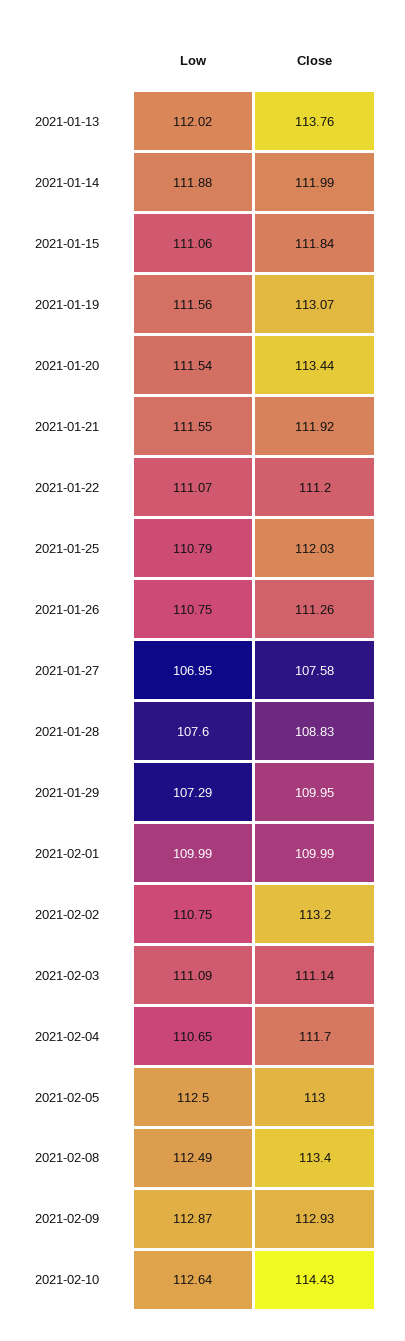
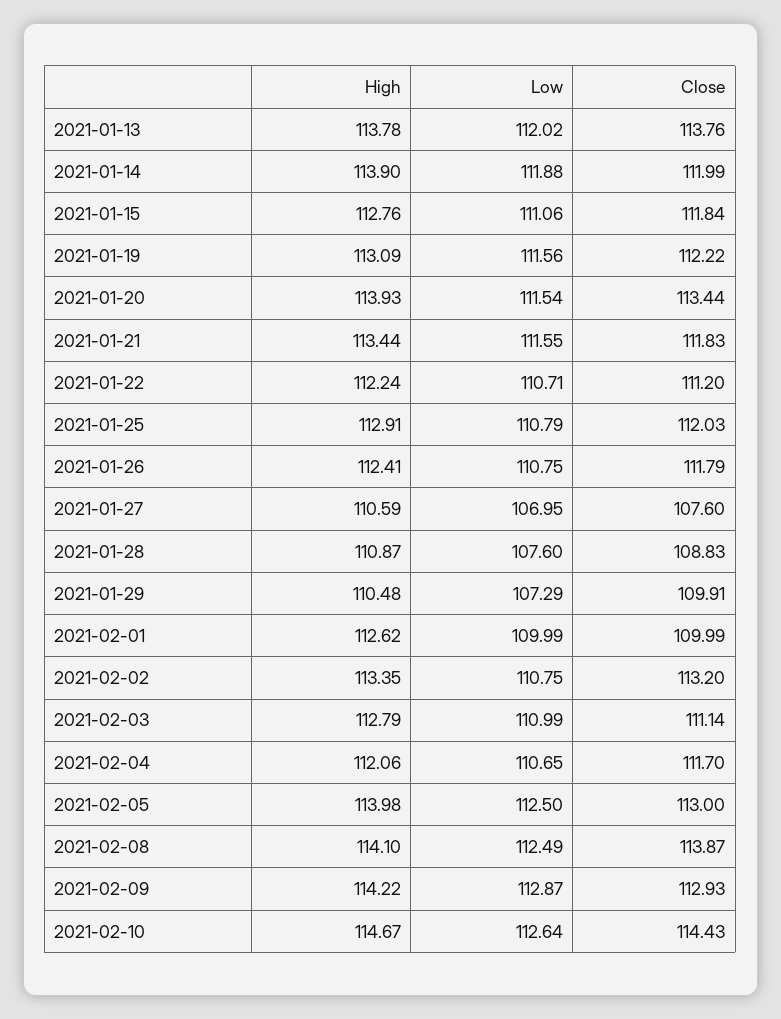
Close, 2021-01-19: 113.07 -> 112.22
Close, 2021-01-21: 111.92 -> 111.83
Low, 2021-01-22: 111.07 -> 110.71
Close, 2021-01-26: 111.26 -> 111.79
Close, 2021-01-27: 107.58 -> 107.6
Close, 2021-01-29: 109.95 -> 109.91
Low, 2021-02-03: 111.09 -> 110.99
Close, 2021-02-08: 113.4 -> 113.87
High, 2021-01-13: none -> 113.78
High, 2021-01-14: none -> 113.9
High, 2021-01-15: none -> 112.76
High, 2021-01-19: none -> 113.09
High, 2021-01-20: none -> 113.93
High, 2021-01-21: none -> 113.44
High, 2021-01-22: none -> 112.24
High, 2021-01-25: none -> 112.91
High, 2021-01-26: none -> 112.41
High, 2021-01-27: none -> 110.59
High, 2021-01-28: none -> 110.87
High, 2021-01-29: none -> 110.48
High, 2021-02-01: none -> 112.62
High, 2021-02-02: none -> 113.35
High, 2021-02-03: none -> 112.79
High, 2021-02-04: none -> 112.06
High, 2021-02-05: none -> 113.98
High, 2021-02-08: none -> 114.1
High, 2021-02-09: none -> 114.22
High, 2021-02-10: none -> 114.67

